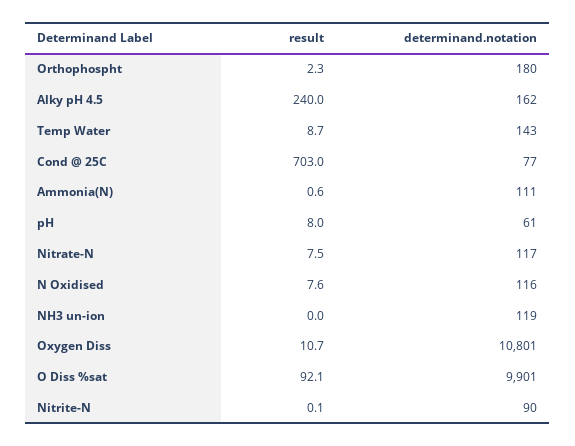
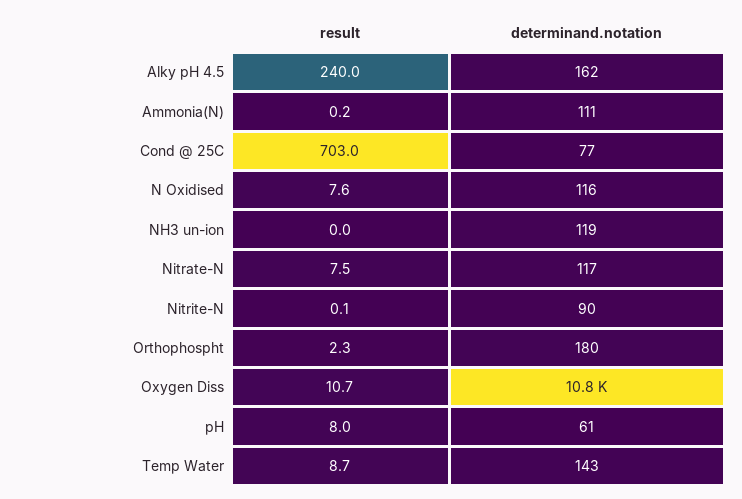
result, Ammonia(N): 0.6 -> 0.2
result, O Diss %sat: 92.1 -> none
determinand.notation, O Diss %sat: 9901 -> none

